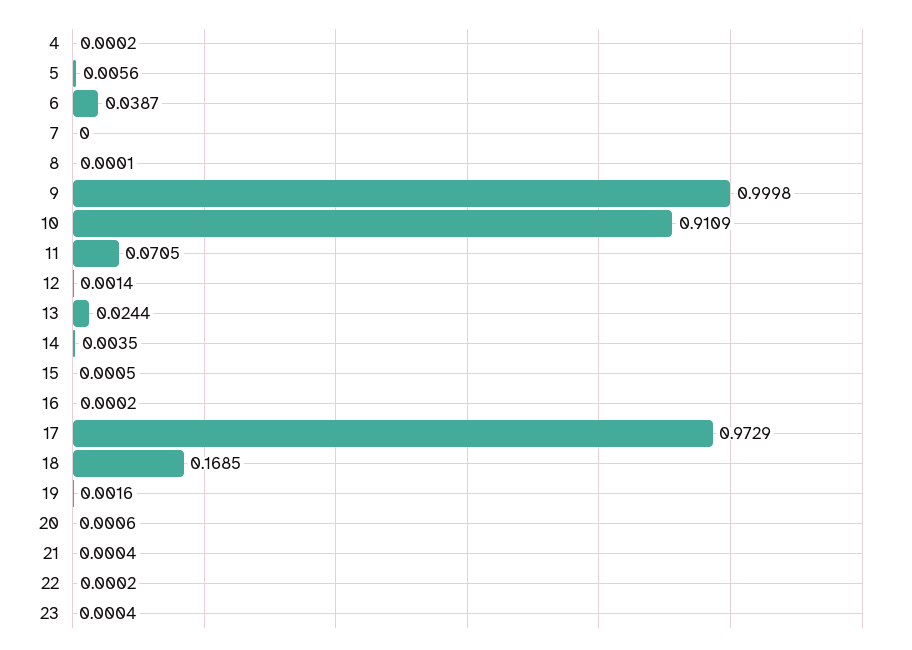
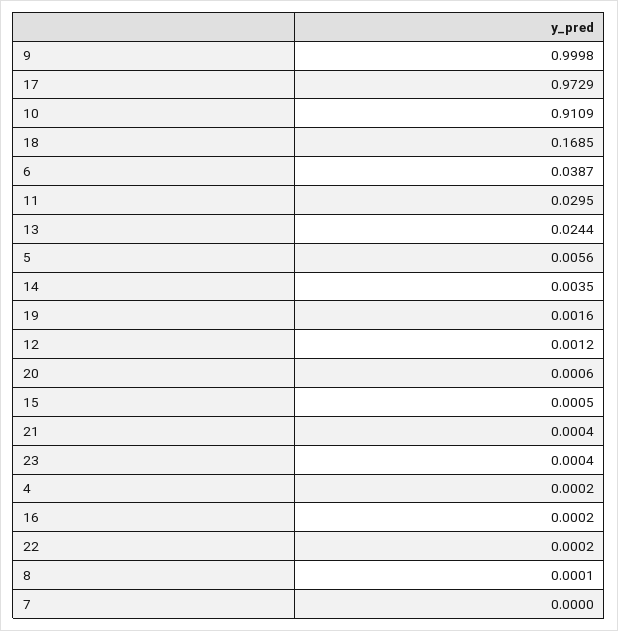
11: 0.0705 -> 0.0295
12: 0.0014 -> 0.0012

